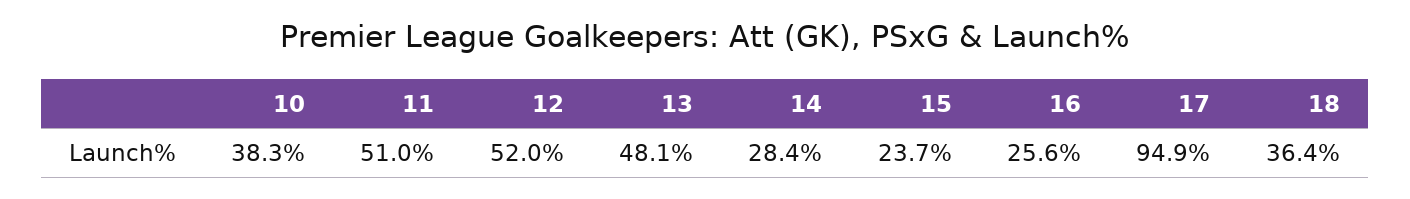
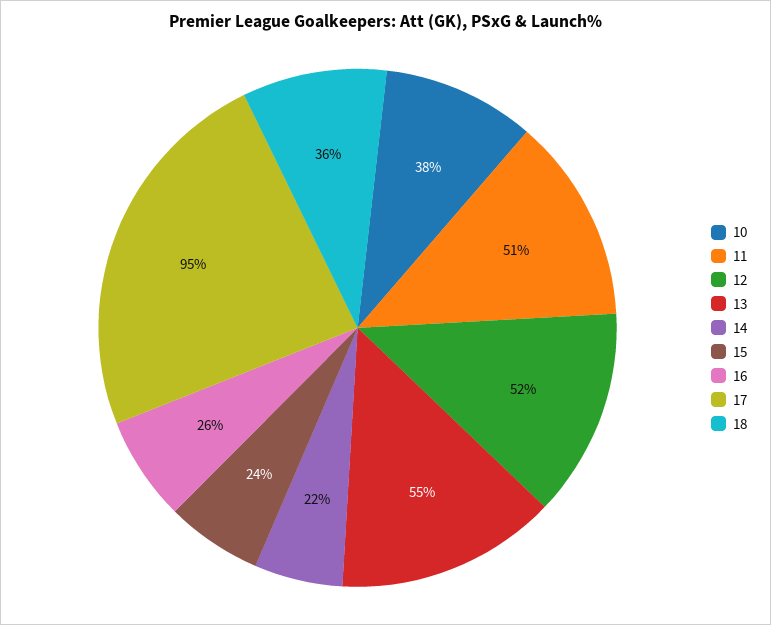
13: 48.1 -> 55
14: 28.4 -> 22

